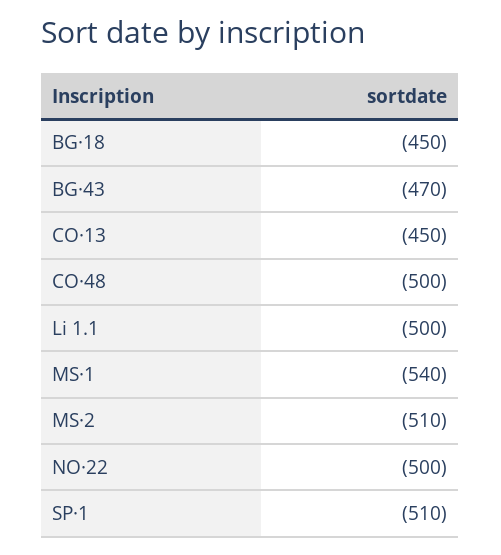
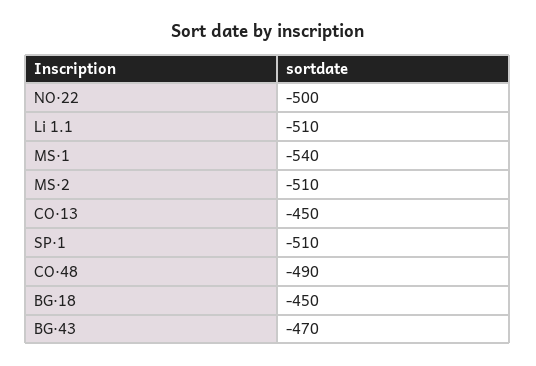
CO·48: -500 -> -490
Li 1.1: -500 -> -510

